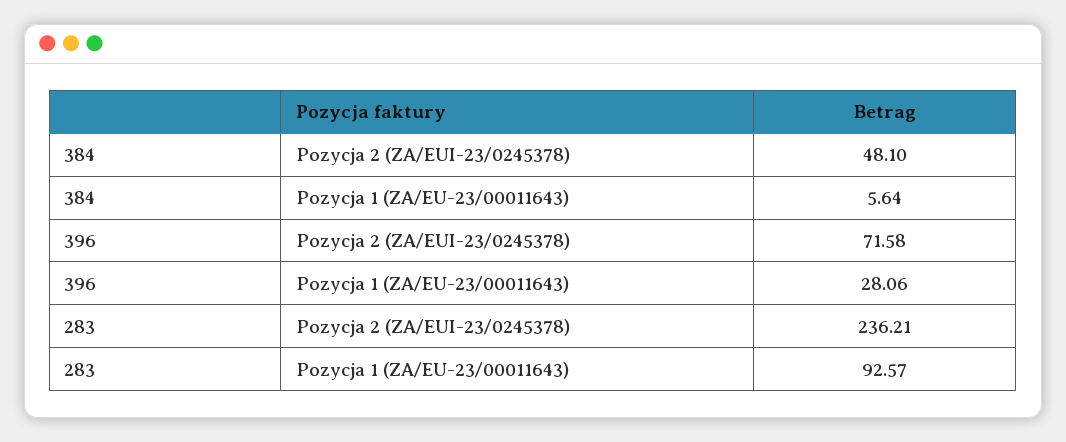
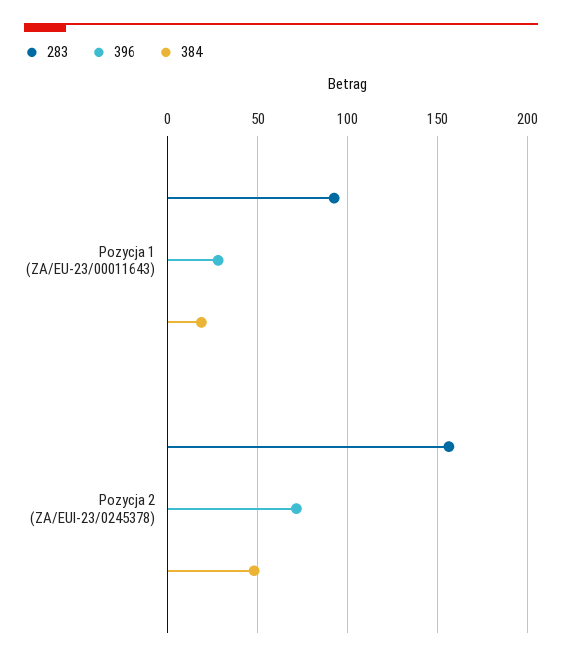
384, Pozycja 1 (ZA/EU-23/00011643): 5.64 -> 20
283, Pozycja 2 (ZA/EUI-23/0245378): 236.21 -> 155

